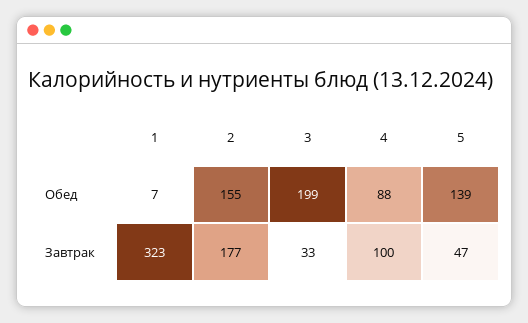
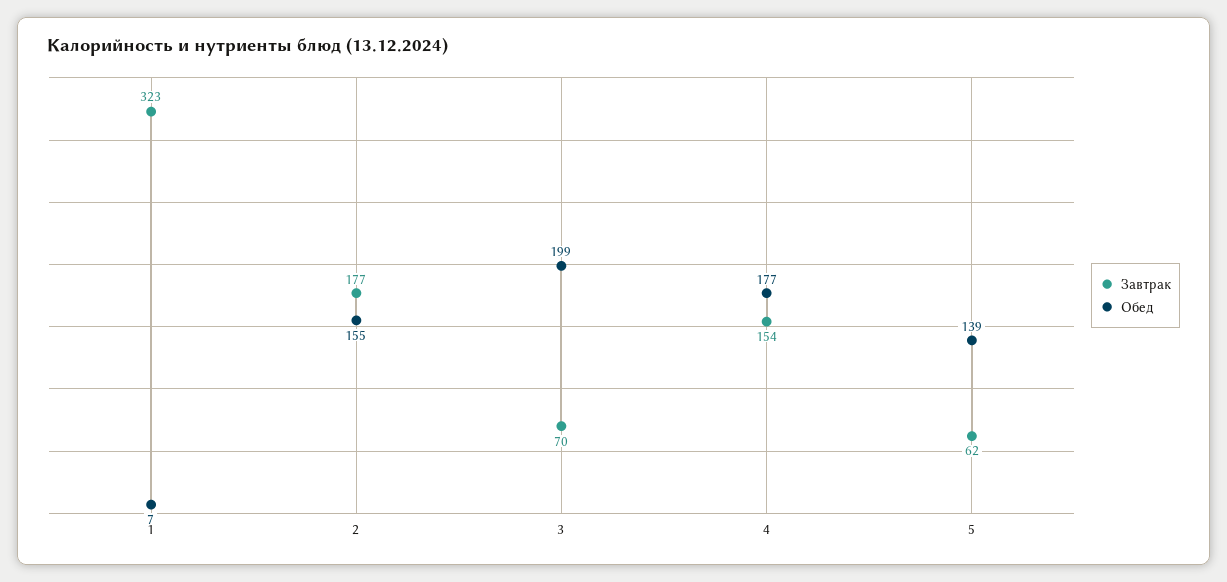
Обед, 4: 88 -> 177
Завтрак, 3: 33 -> 70
Завтрак, 4: 100 -> 154
Завтрак, 5: 47 -> 62

